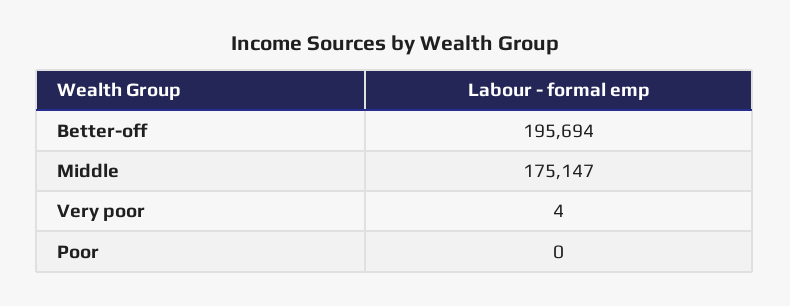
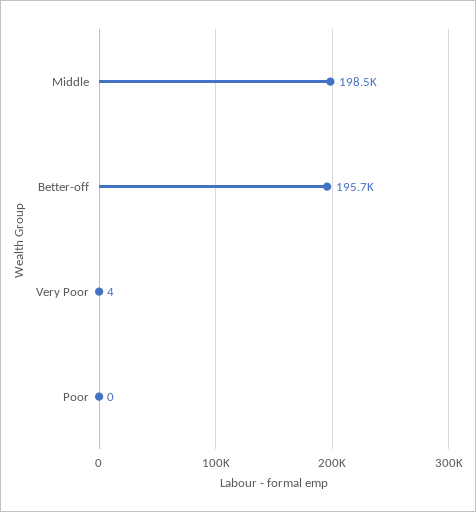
Middle: 175147 -> 198500

